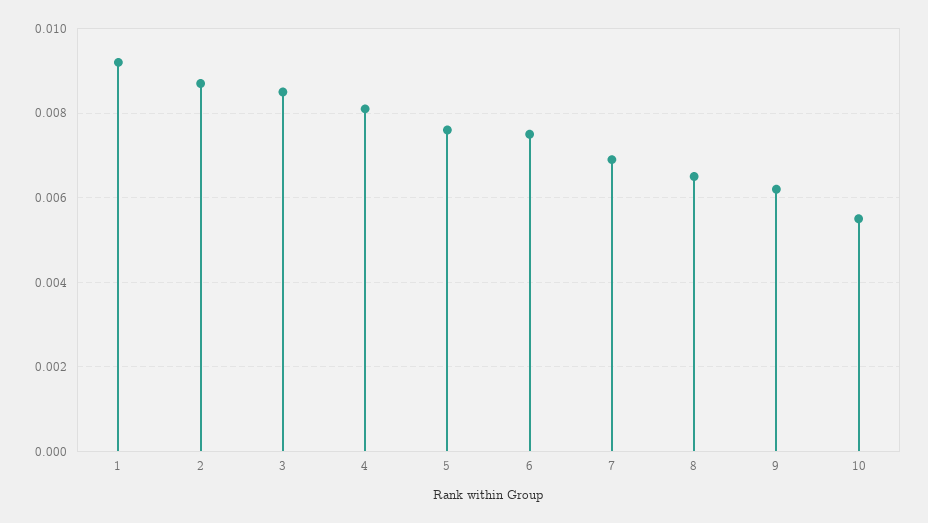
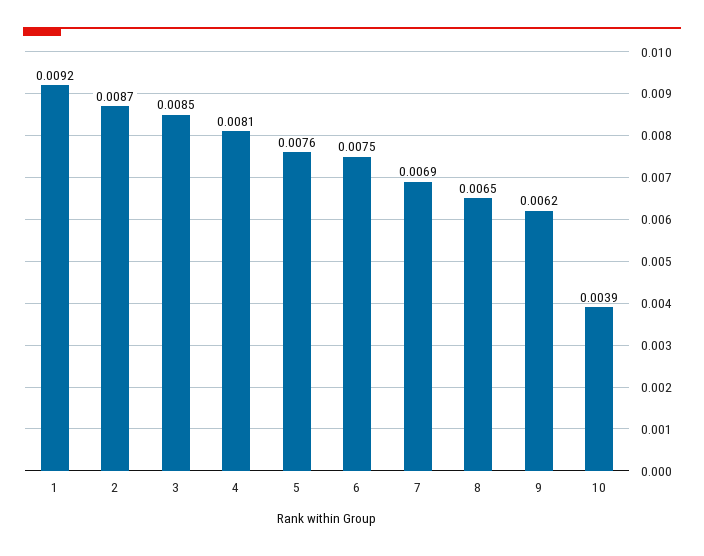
10: 0.0055 -> 0.0039

